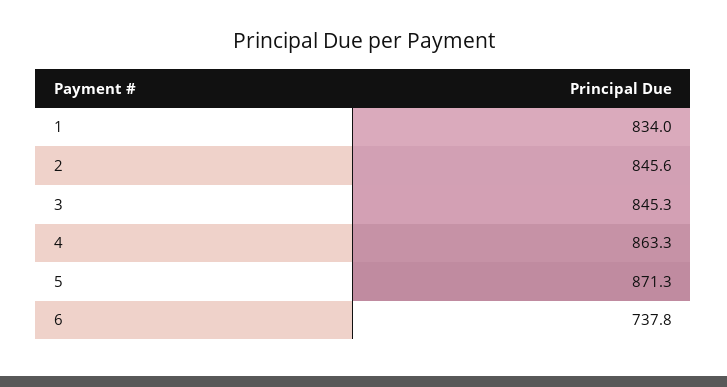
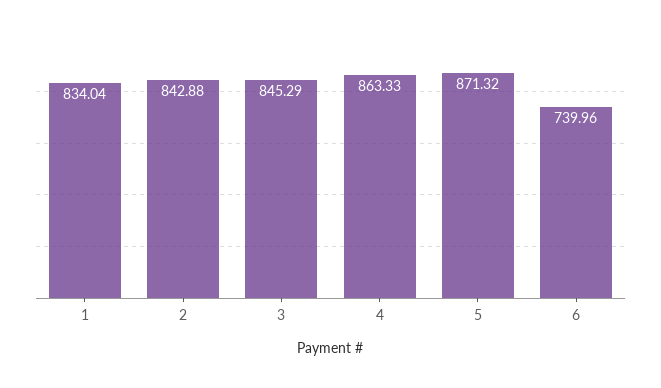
2: 845.6 -> 842.88
6: 737.8 -> 739.96

